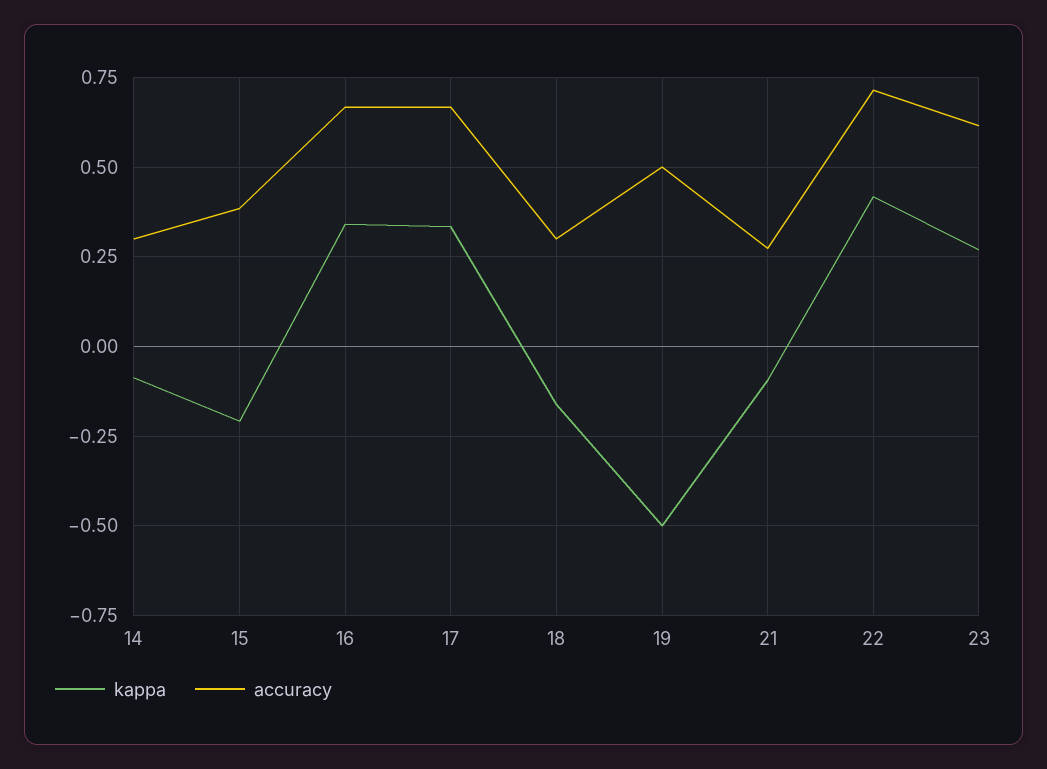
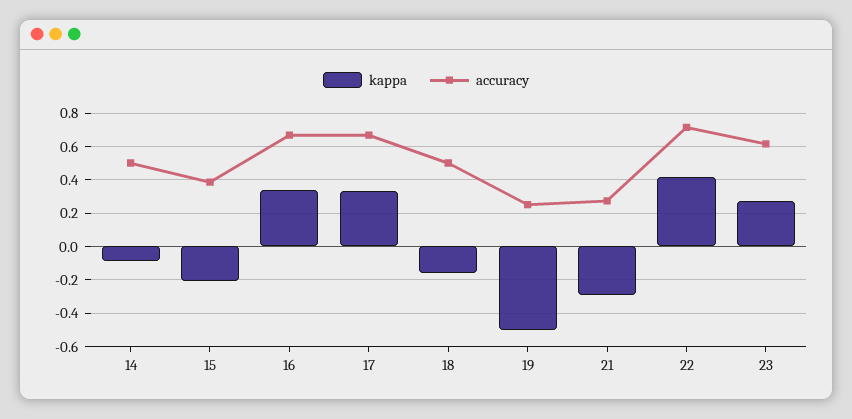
accuracy, 14: 0.3 -> 0.5
accuracy, 18: 0.3 -> 0.5
accuracy, 19: 0.5 -> 0.25
kappa, 21: -0.1 -> -0.3

